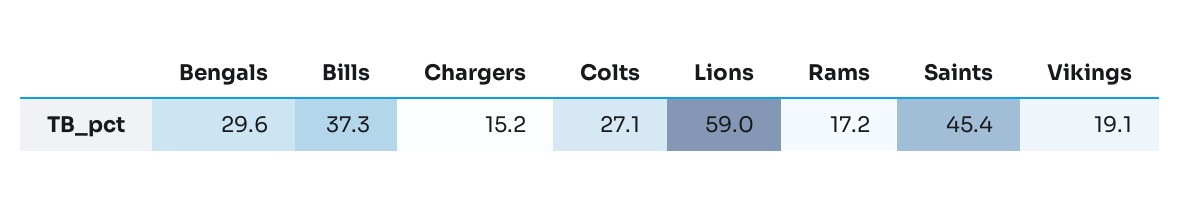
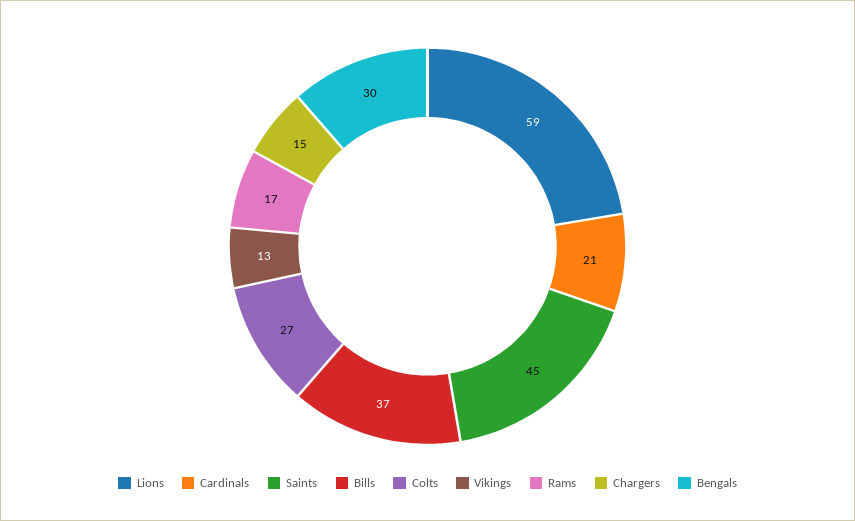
Vikings: 19.1 -> 13
Cardinals: none -> 21

